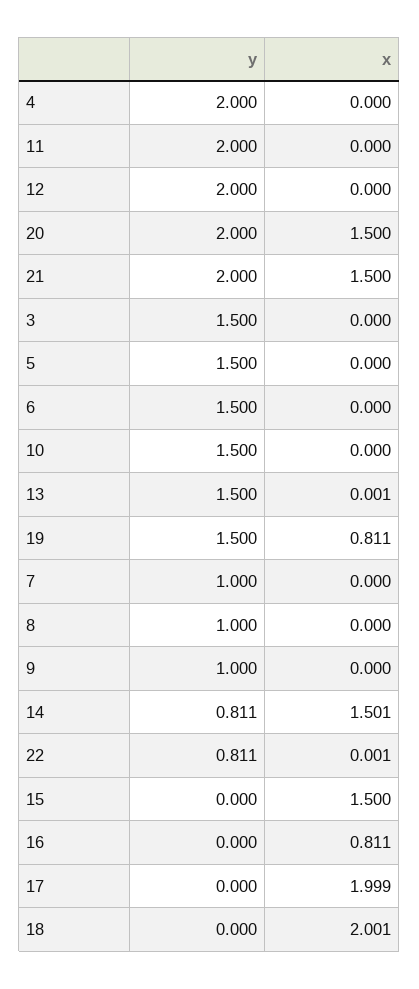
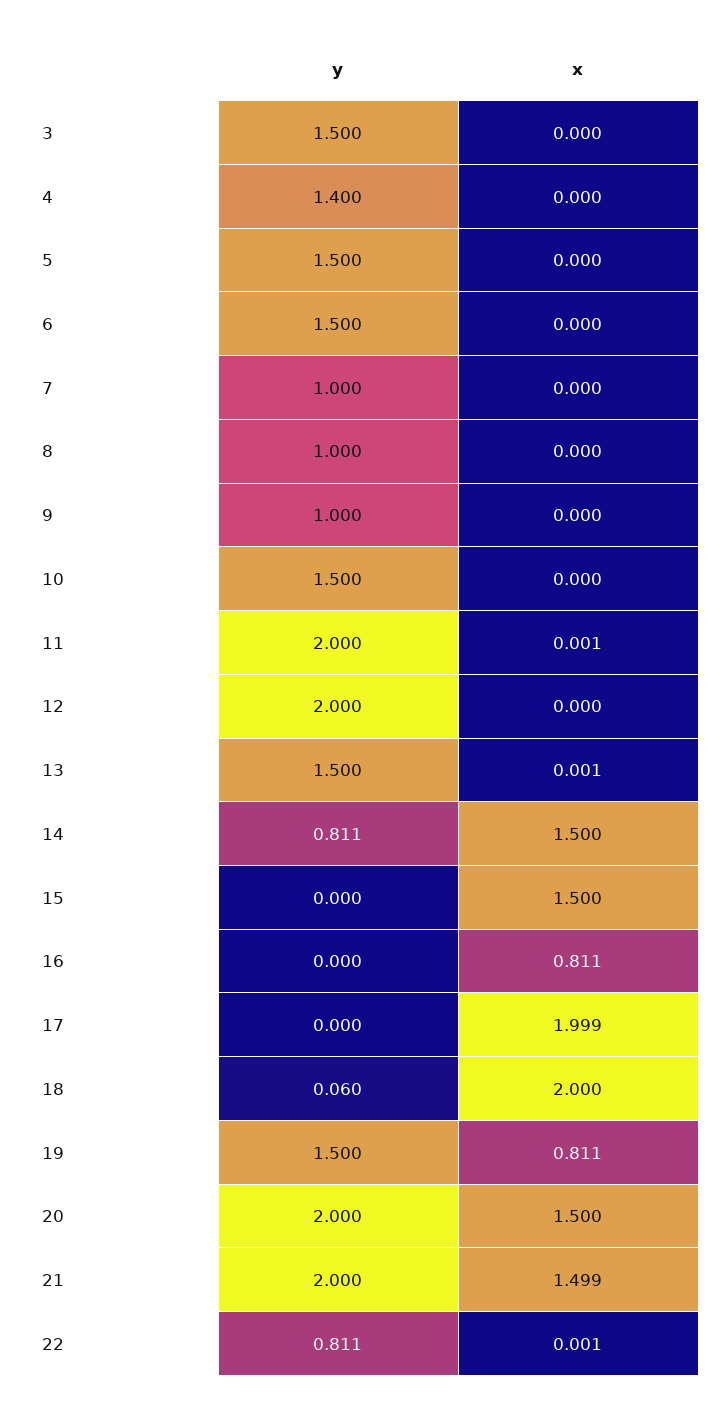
y, 4: 2 -> 1.4
x, 11: 0 -> 0.001
x, 21: 1.5 -> 1.499
x, 14: 1.501 -> 1.5
y, 18: 0 -> 0.06
x, 18: 2.001 -> 2

